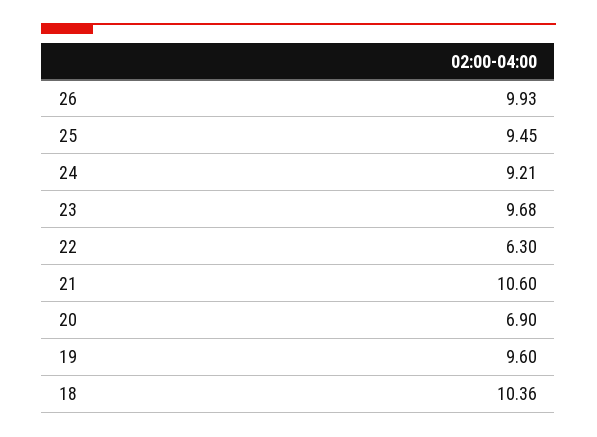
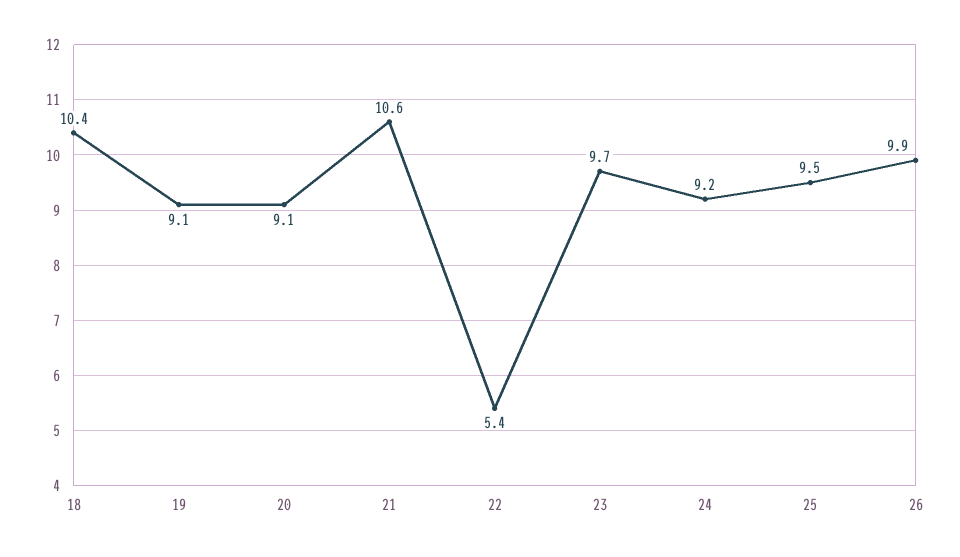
22: 6.3 -> 5.4
20: 6.9 -> 9.1
19: 9.6 -> 9.1

